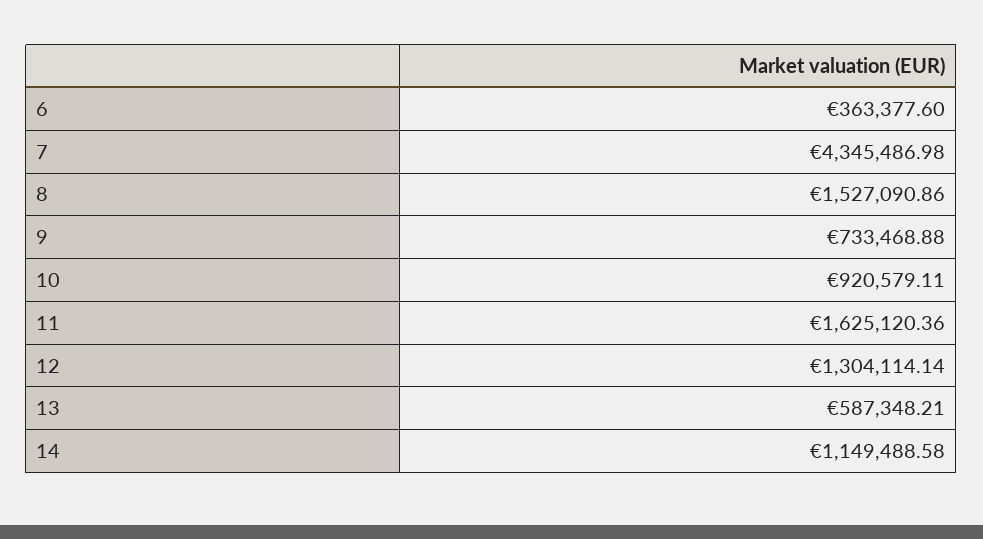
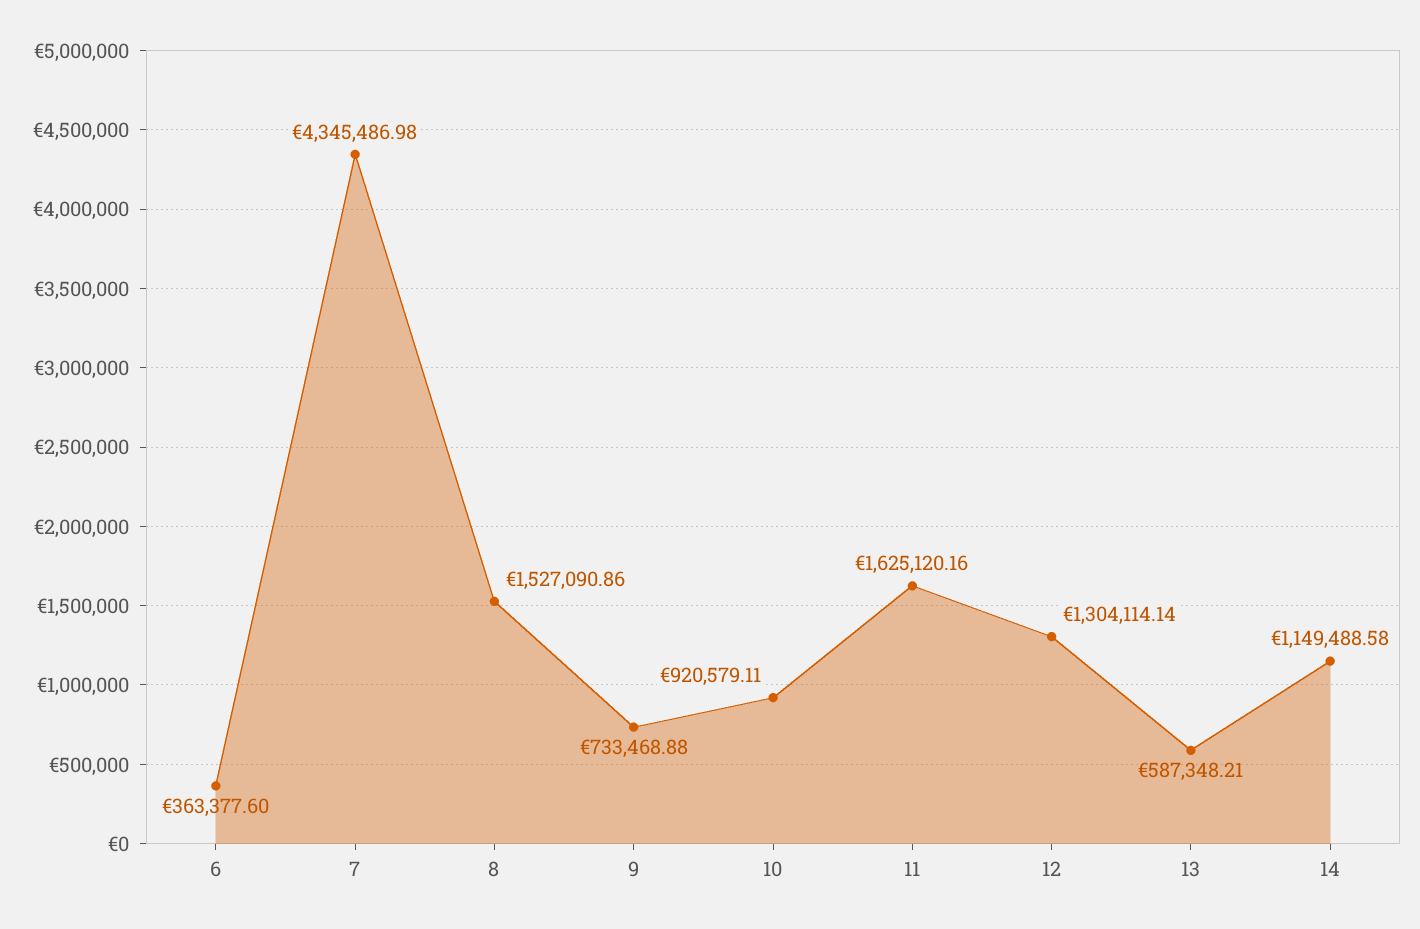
11: 1625120.36 -> 1625120.16

